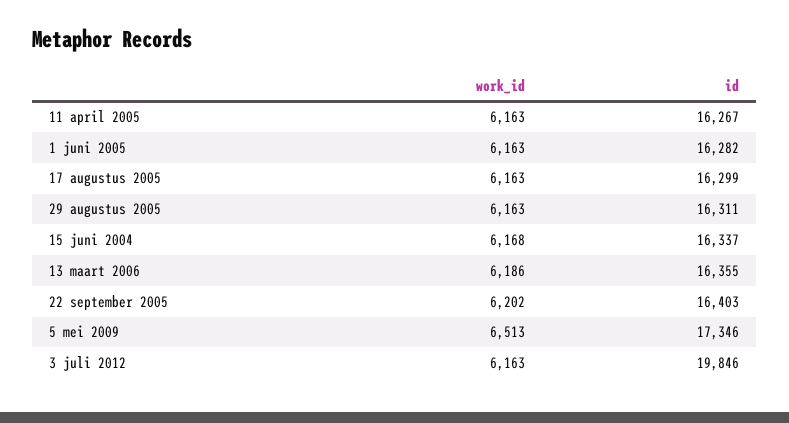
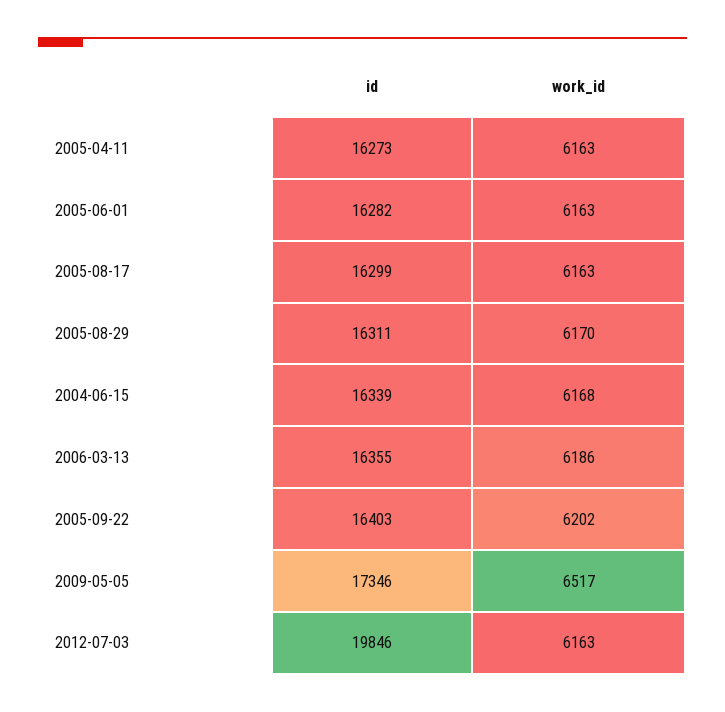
id, 11 april 2005: 16267 -> 16273
work_id, 29 augustus 2005: 6163 -> 6170
id, 15 juni 2004: 16337 -> 16339
work_id, 5 mei 2009: 6513 -> 6517

